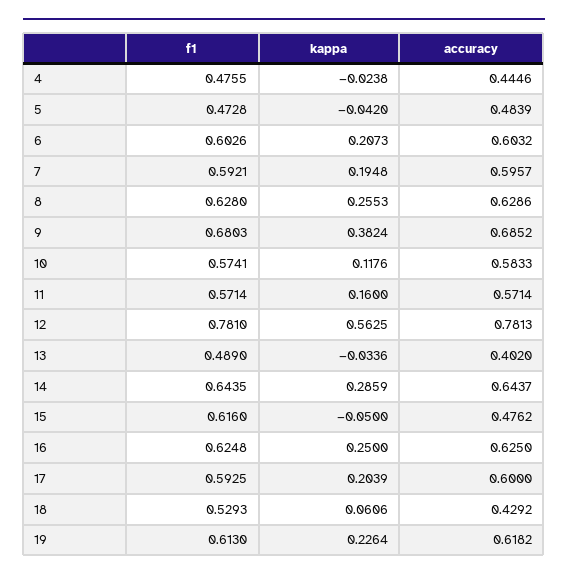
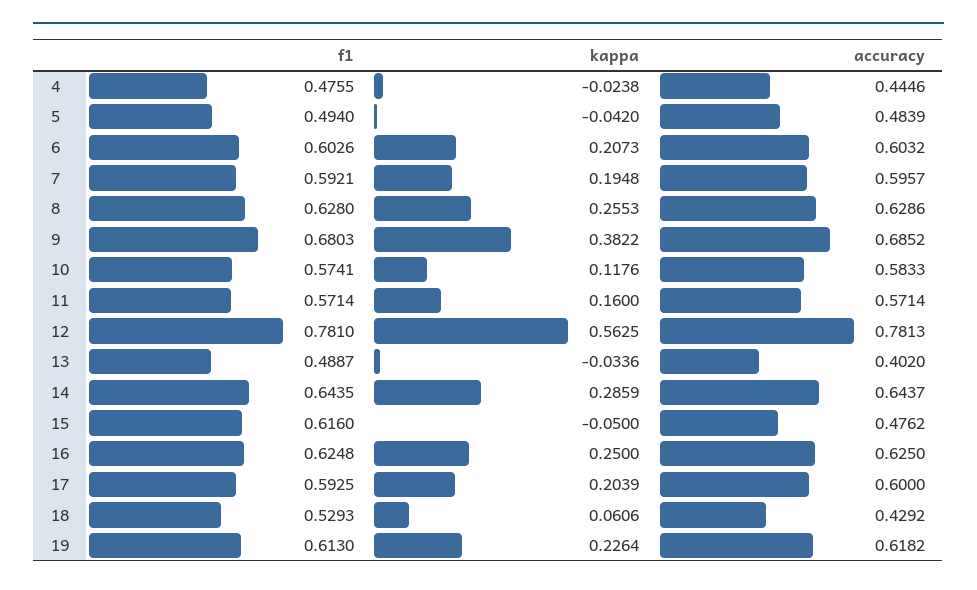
f1, 5: 0.4728 -> 0.494
kappa, 9: 0.3824 -> 0.3822
f1, 13: 0.489 -> 0.4887

